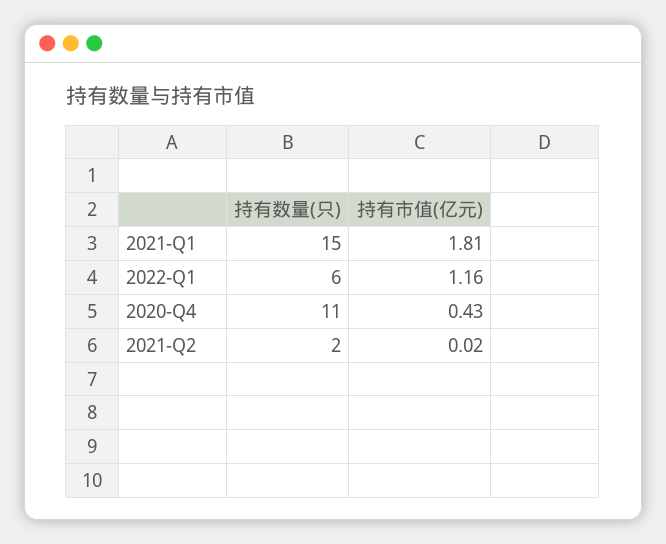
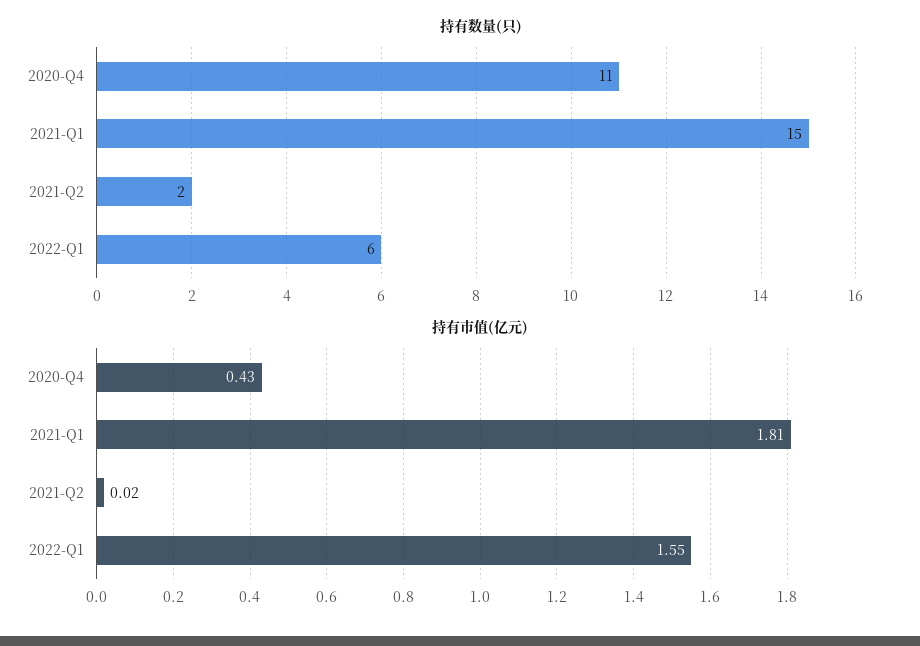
持有市值(亿元), 2022-Q1: 1.16 -> 1.55

